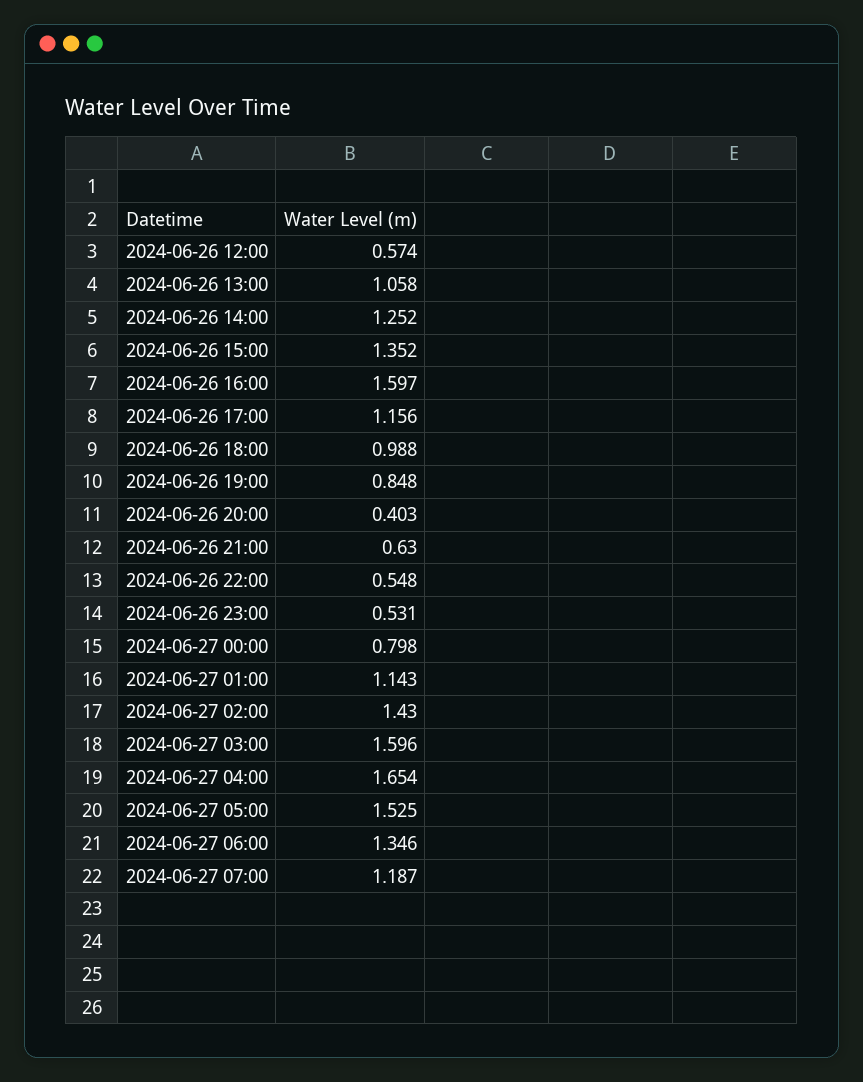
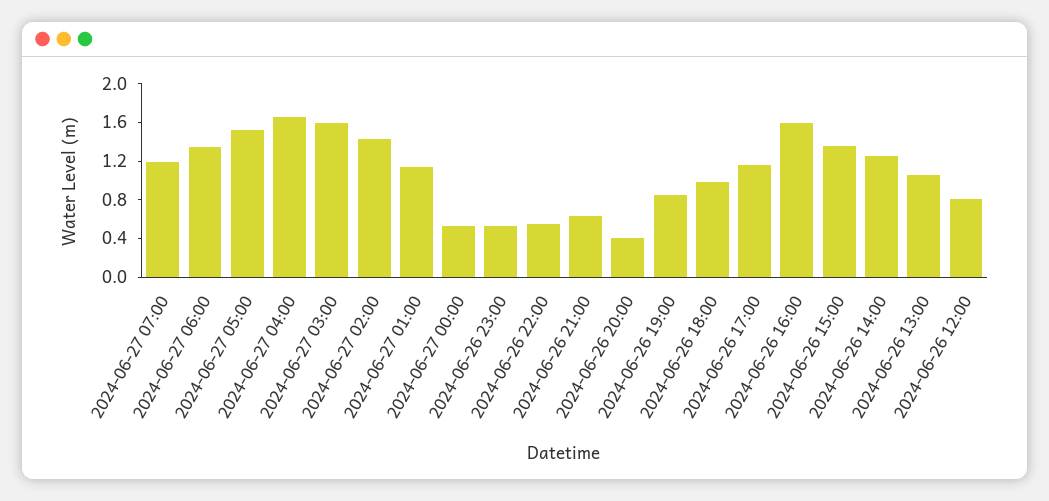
2024-06-26 12:00: 0.574 -> 0.8
2024-06-27 00:00: 0.798 -> 0.5

